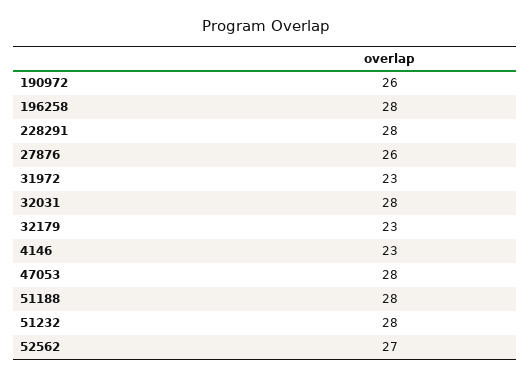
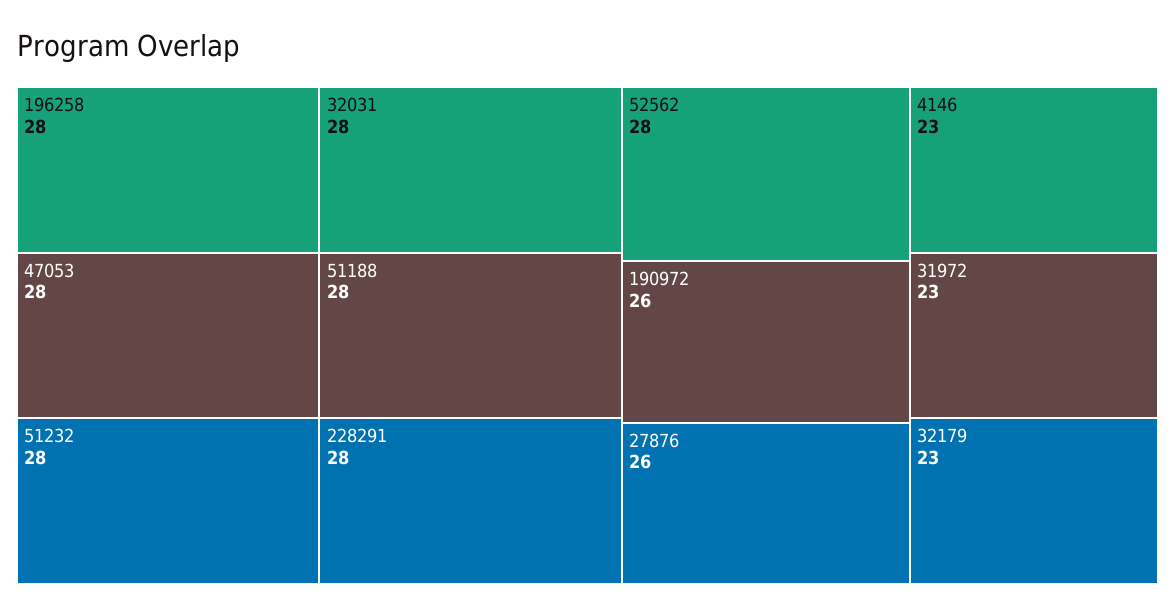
52562: 27 -> 28

